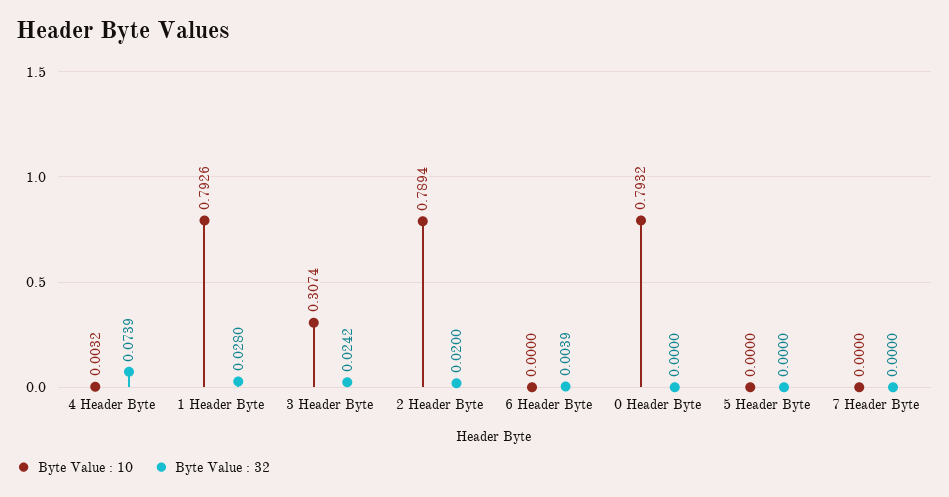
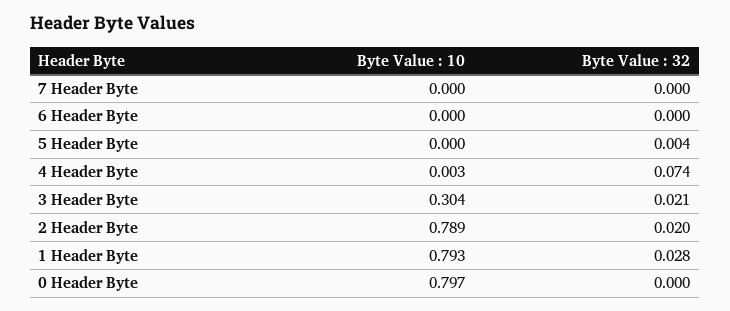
Byte Value : 10, 3 Header Byte: 0.3074 -> 0.304
Byte Value : 32, 3 Header Byte: 0.0242 -> 0.021
Byte Value : 32, 6 Header Byte: 0.0039 -> 0
Byte Value : 10, 0 Header Byte: 0.7932 -> 0.797
Byte Value : 32, 5 Header Byte: 0 -> 0.004

